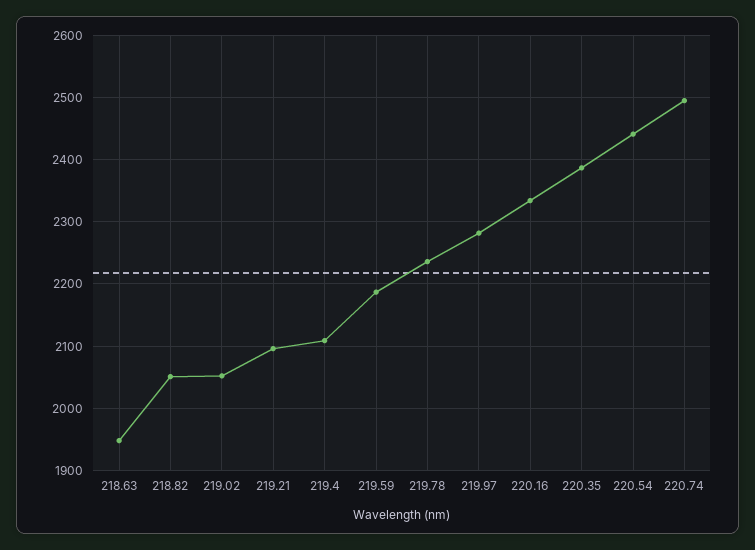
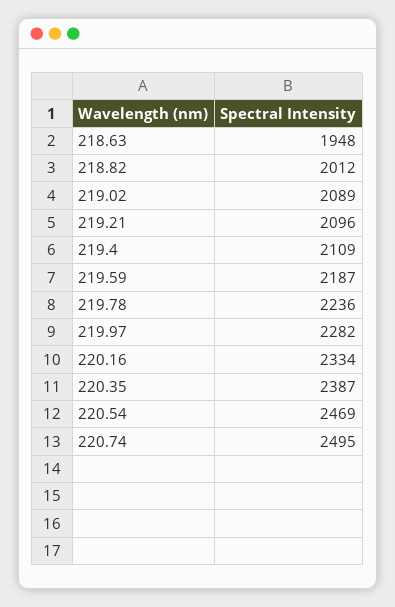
218.82: 2050 -> 2012
219.02: 2050 -> 2089
220.54: 2440 -> 2469

